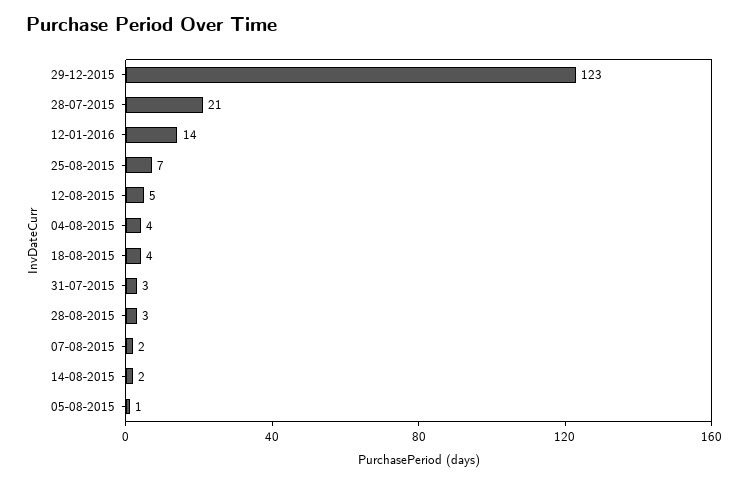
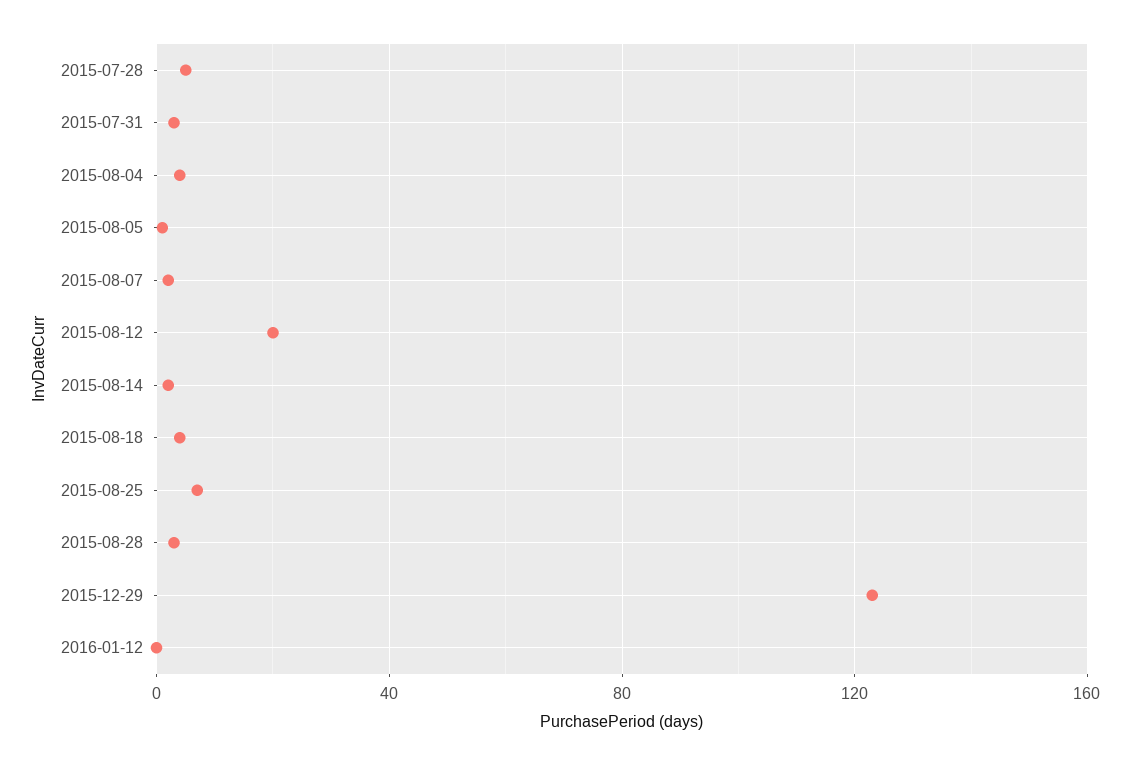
28-07-2015: 21 -> 5
12-01-2016: 14 -> 0
12-08-2015: 5 -> 20

